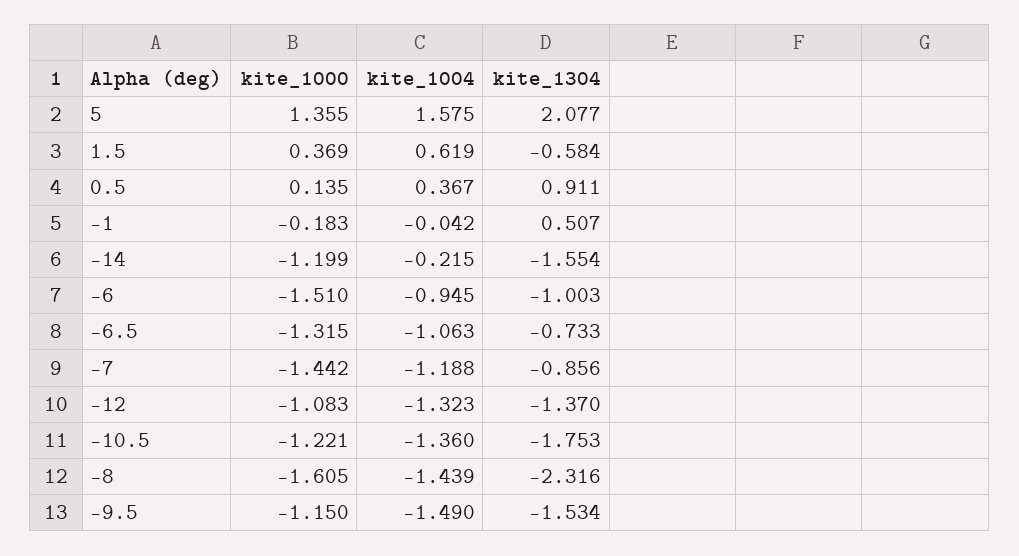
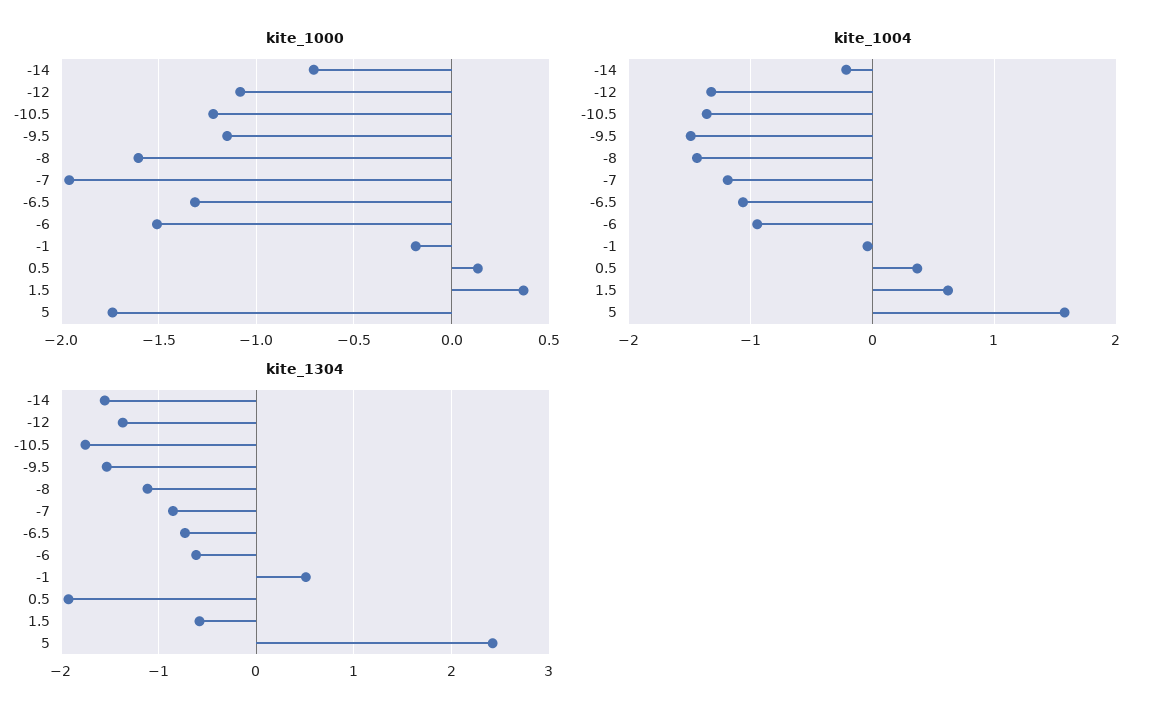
kite_1000, 5: 1.355 -> -1.75
kite_1304, 5: 2.077 -> 2.4
kite_1304, 0.5: 0.911 -> -1.9
kite_1000, -14: -1.199 -> -0.7
kite_1304, -6: -1.003 -> -0.6
kite_1000, -7: -1.442 -> -1.95
kite_1304, -8: -2.316 -> -1.1

